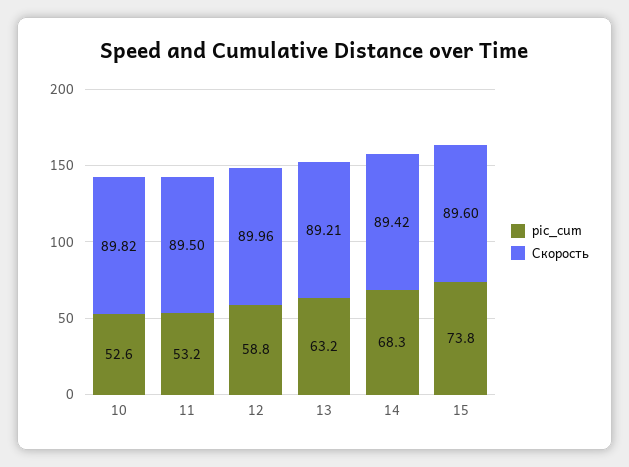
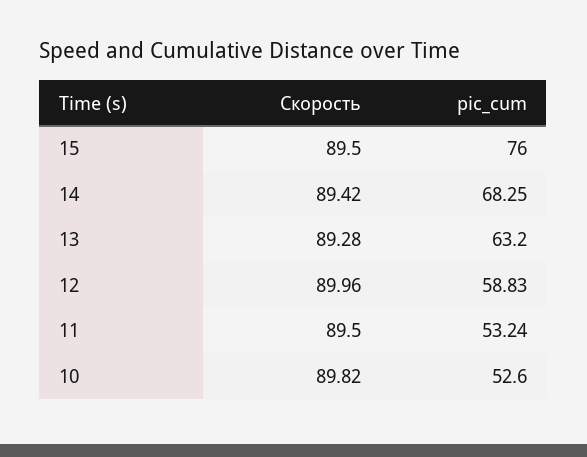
Скорость, 13: 89.21 -> 89.28
pic_cum, 15: 73.8 -> 76
Скорость, 15: 89.6 -> 89.5

